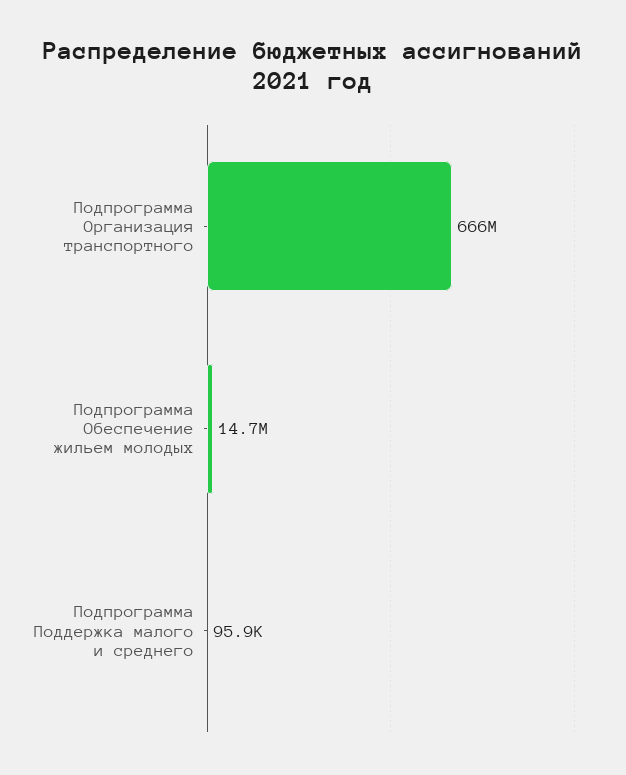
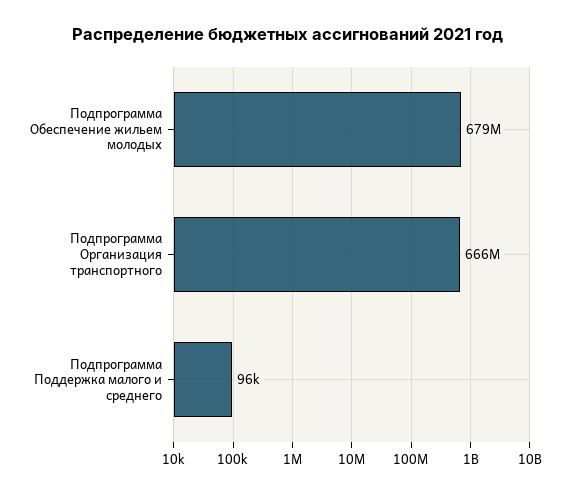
Подпрограмма Обеспечение жильем молодых: 14700000 -> 679000000

